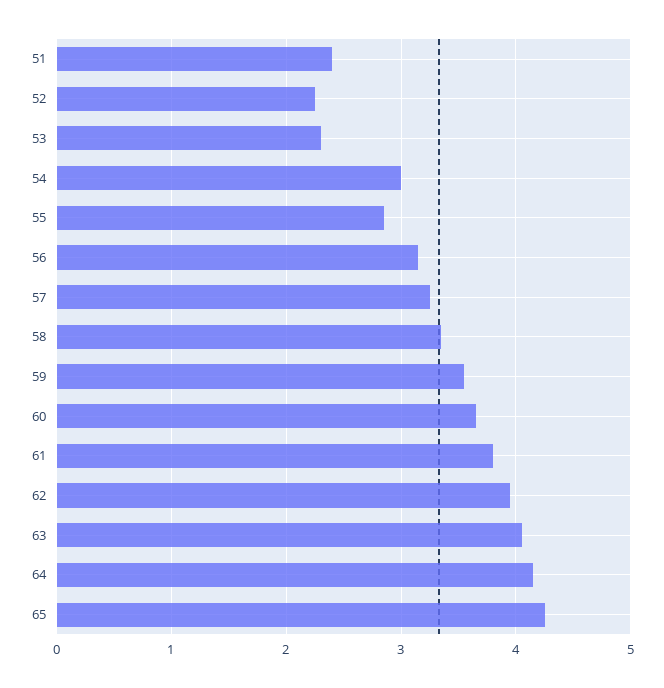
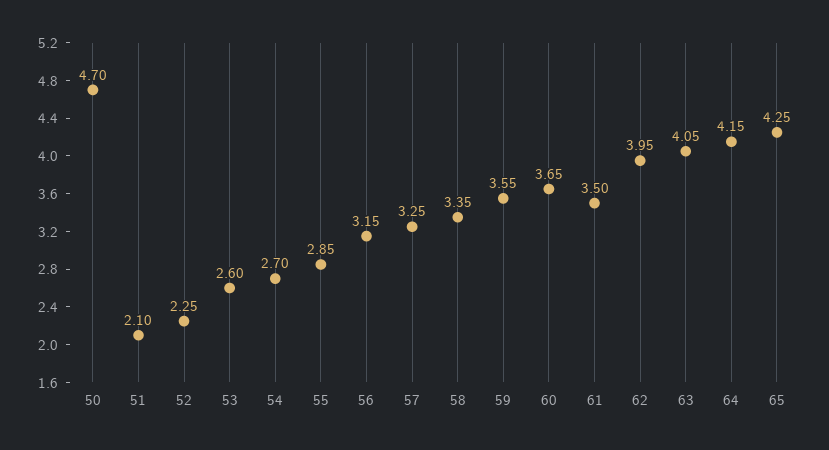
51: 2.4 -> 2.1
53: 2.3 -> 2.6
54: 3 -> 2.7
61: 3.8 -> 3.5
50: none -> 4.7

